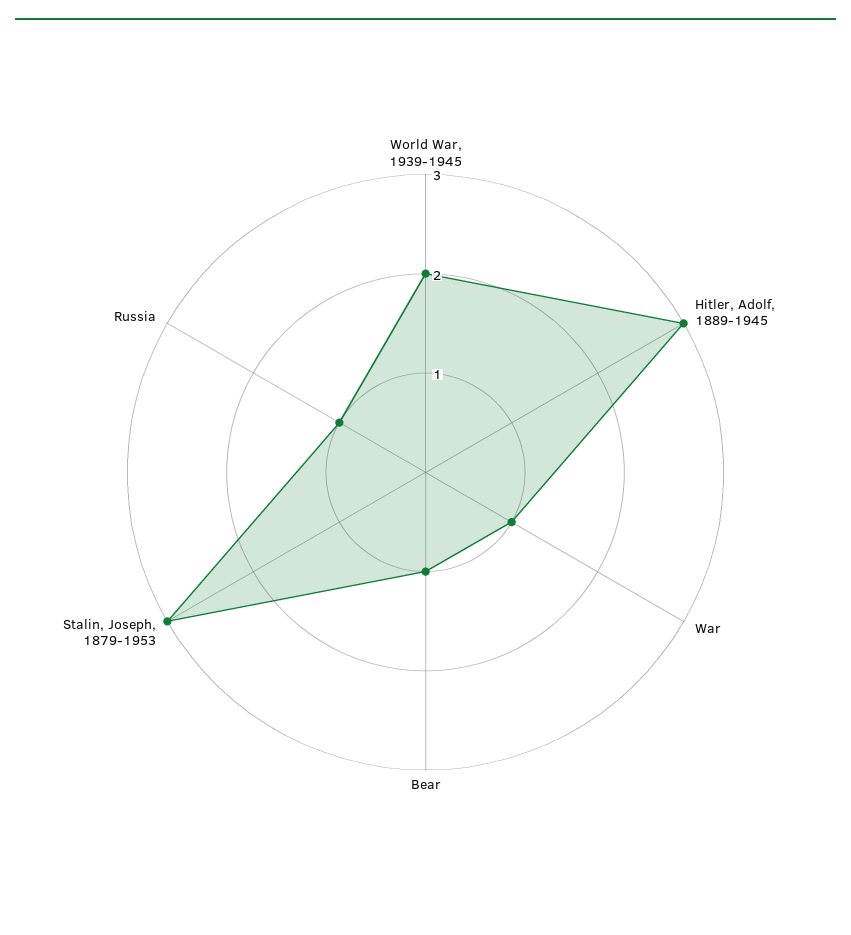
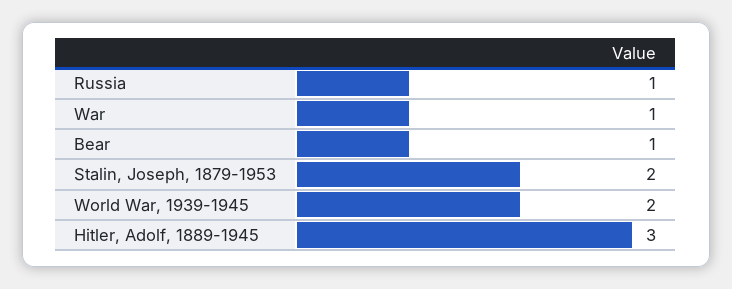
Stalin, Joseph, 1879-1953: 3 -> 2

